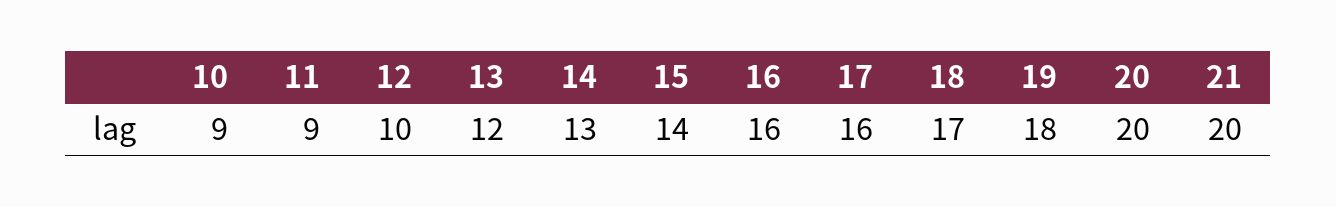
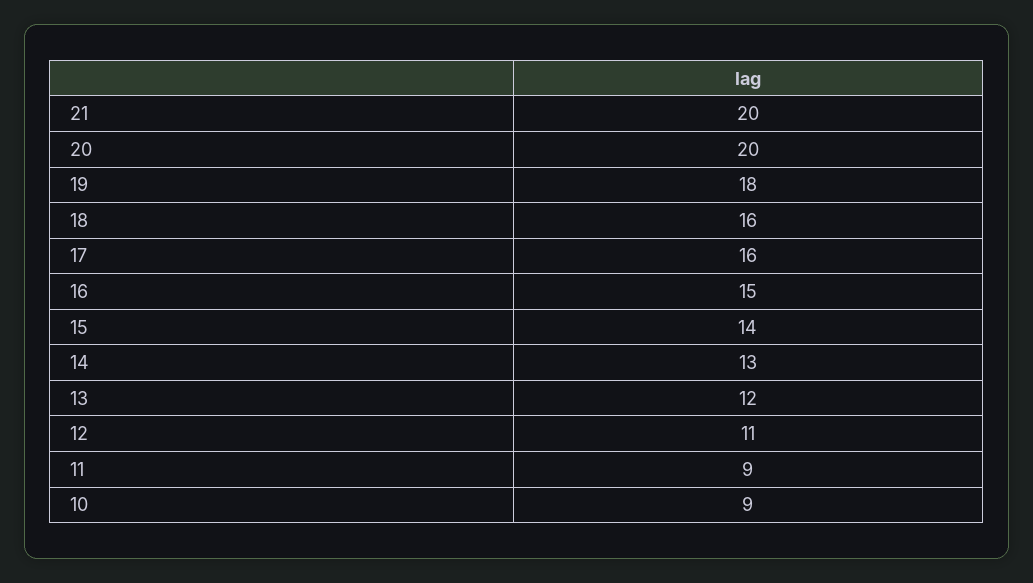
12: 10 -> 11
16: 16 -> 15
18: 17 -> 16

